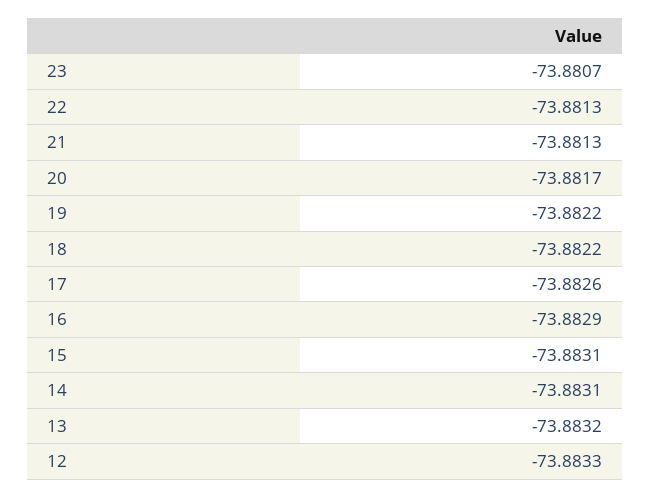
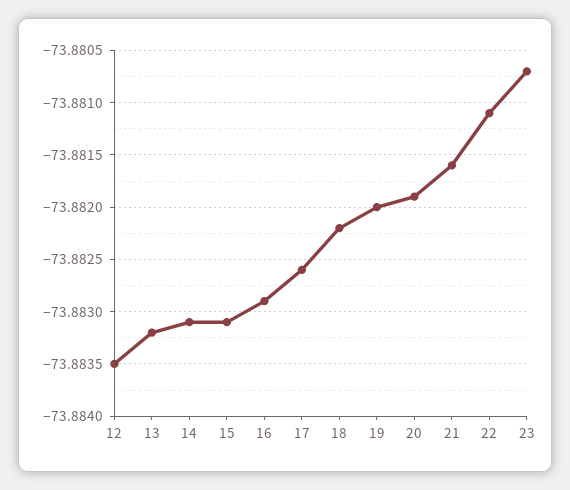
22: -73.8813 -> -73.8811
21: -73.8813 -> -73.8816
20: -73.8817 -> -73.8819
19: -73.8822 -> -73.882
12: -73.8833 -> -73.8835

